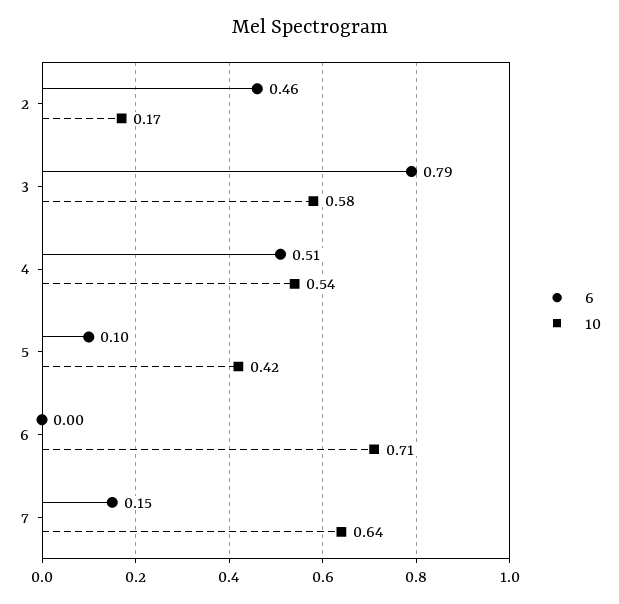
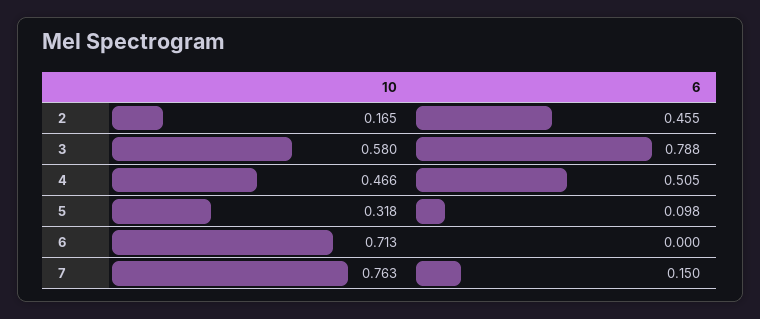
10, 4: 0.54 -> 0.466
10, 5: 0.42 -> 0.318
10, 7: 0.64 -> 0.763

